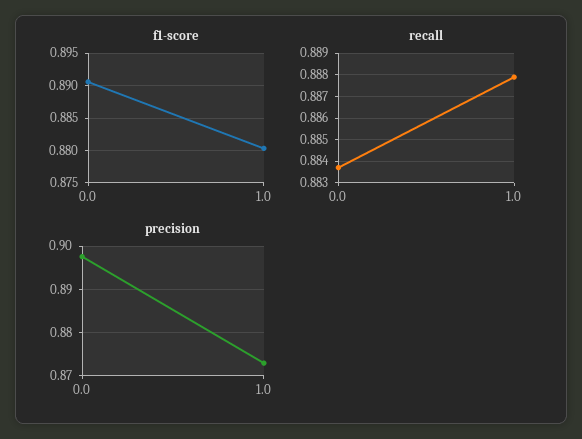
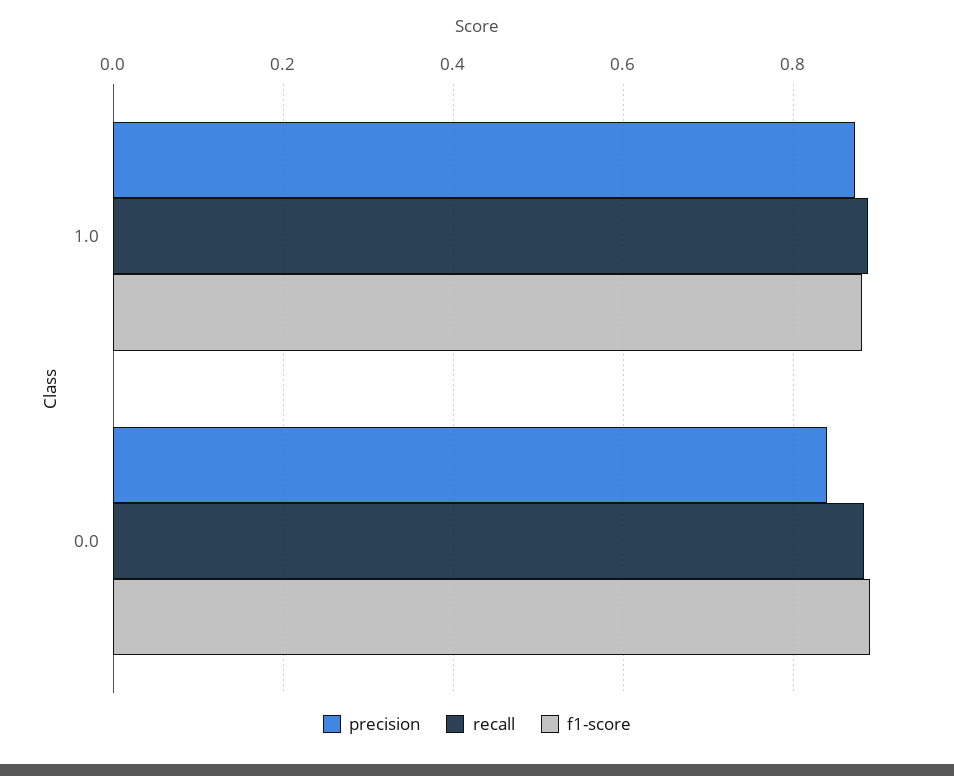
precision, 0.0: 0.898 -> 0.84

